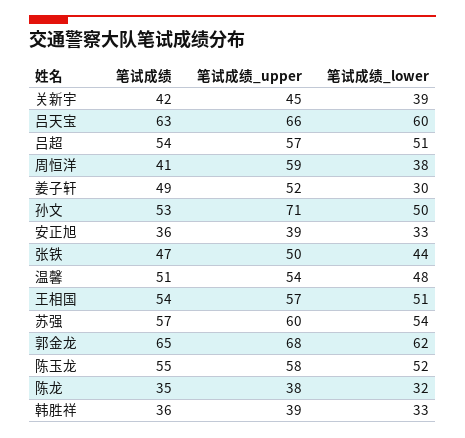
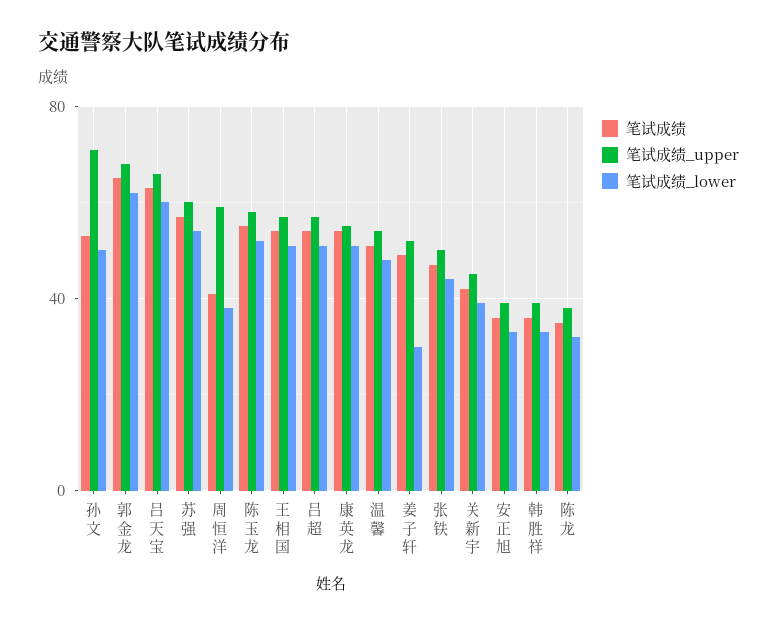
笔试成绩, 康英龙: none -> 55
笔试成绩_upper, 康英龙: none -> 55
笔试成绩_lower, 康英龙: none -> 50

